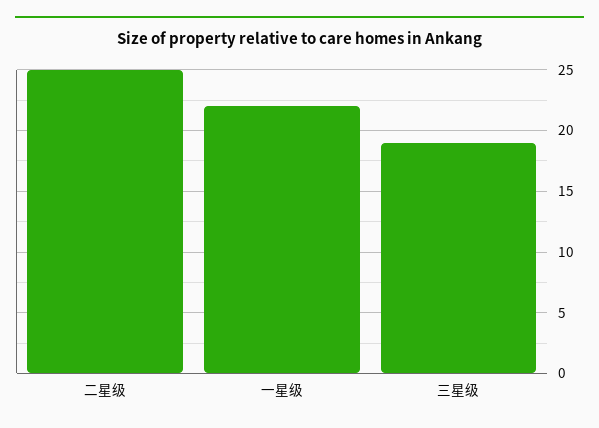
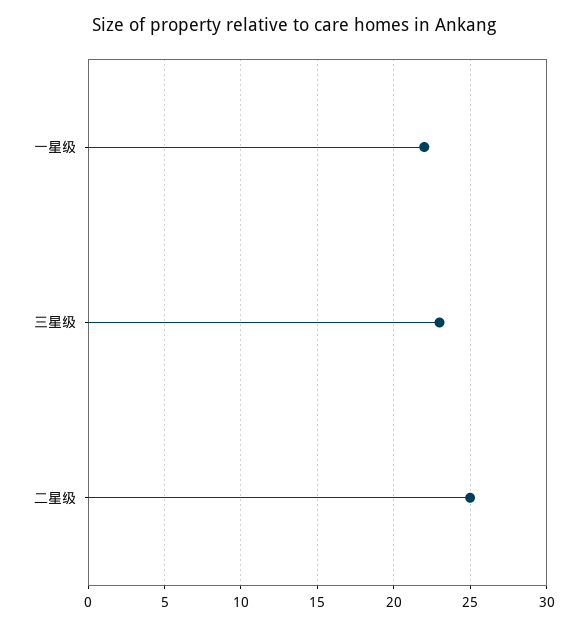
三星级: 19 -> 23

